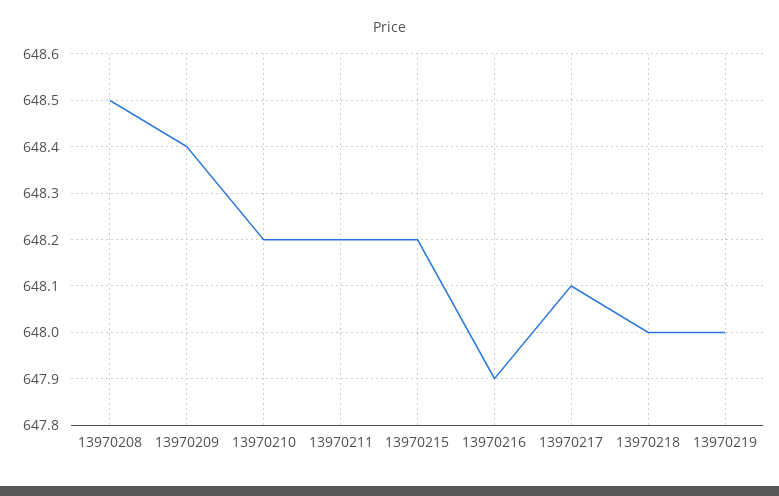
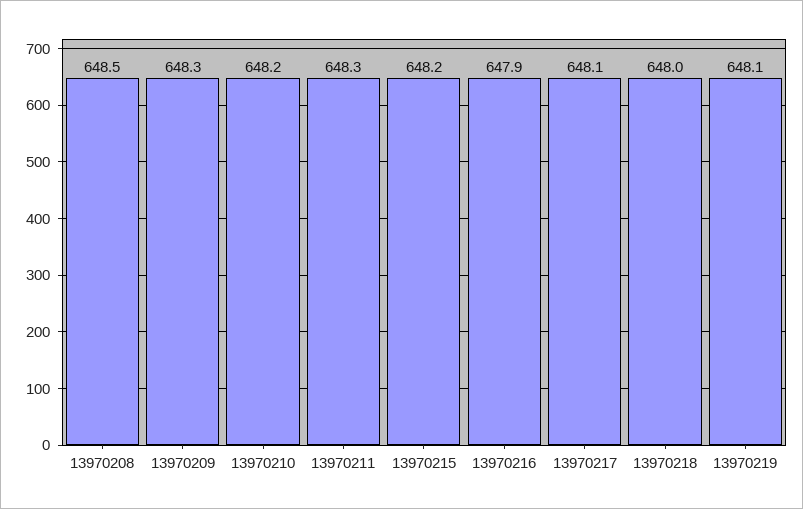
13970209: 648.4 -> 648.3
13970211: 648.2 -> 648.3
13970219: 648 -> 648.1

